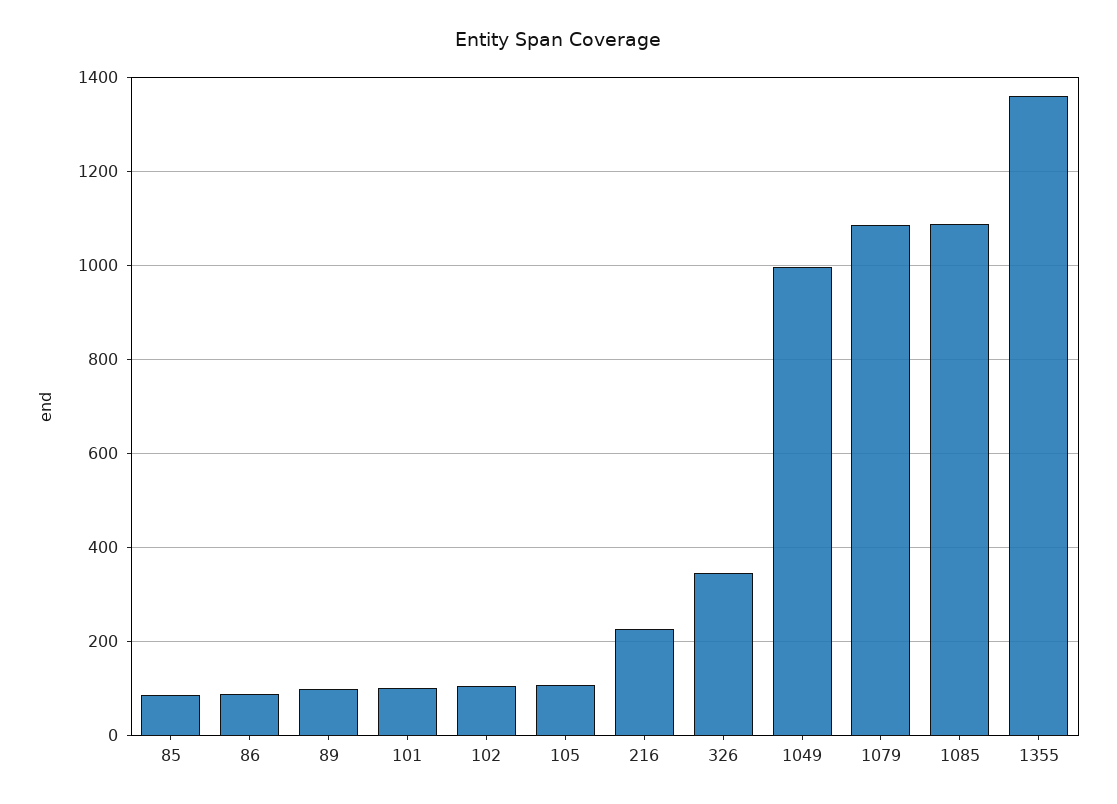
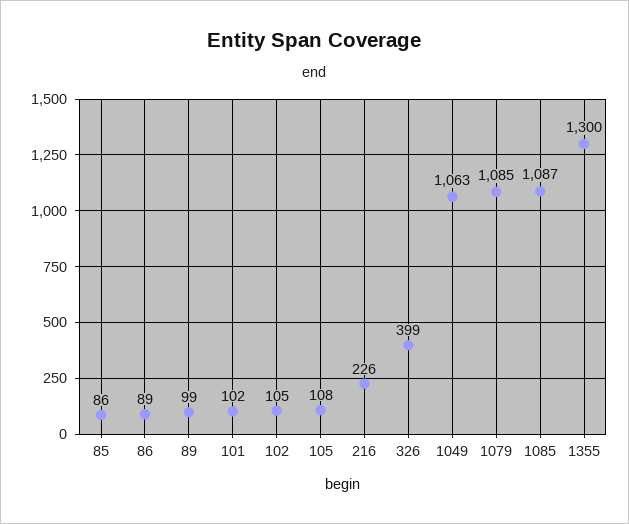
326: 340 -> 399
1049: 1000 -> 1063
1355: 1360 -> 1300

